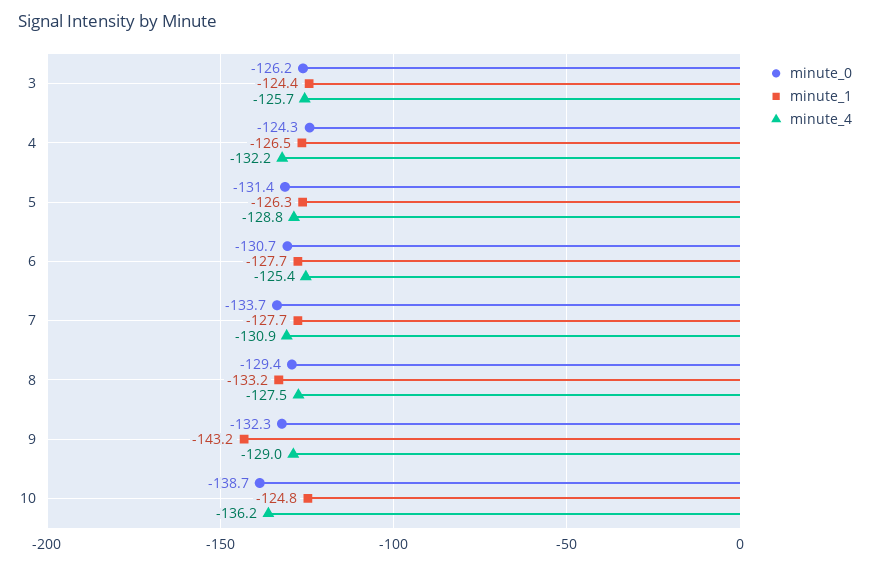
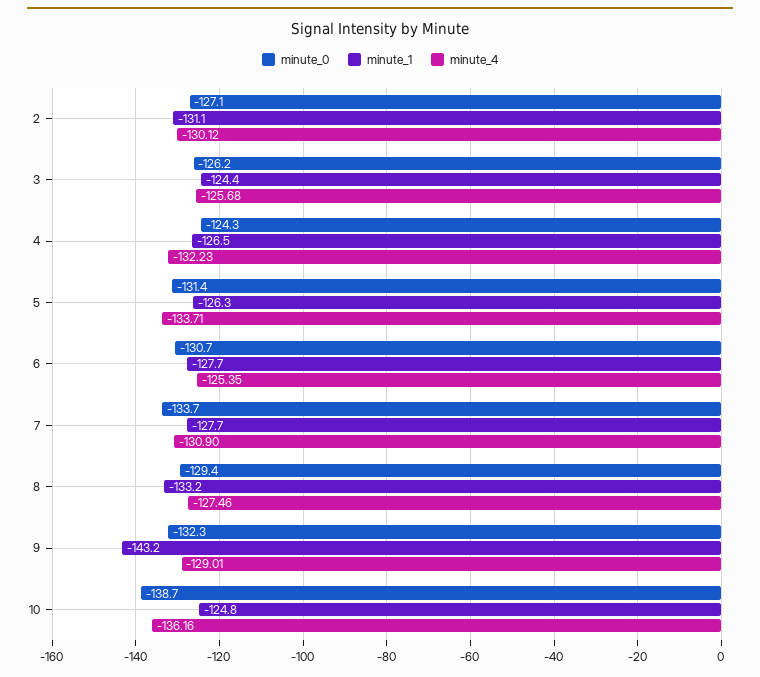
minute_4, 5: -128.8 -> -133.71
minute_0, 2: none -> -127.1
minute_1, 2: none -> -131.1
minute_4, 2: none -> -130.12

